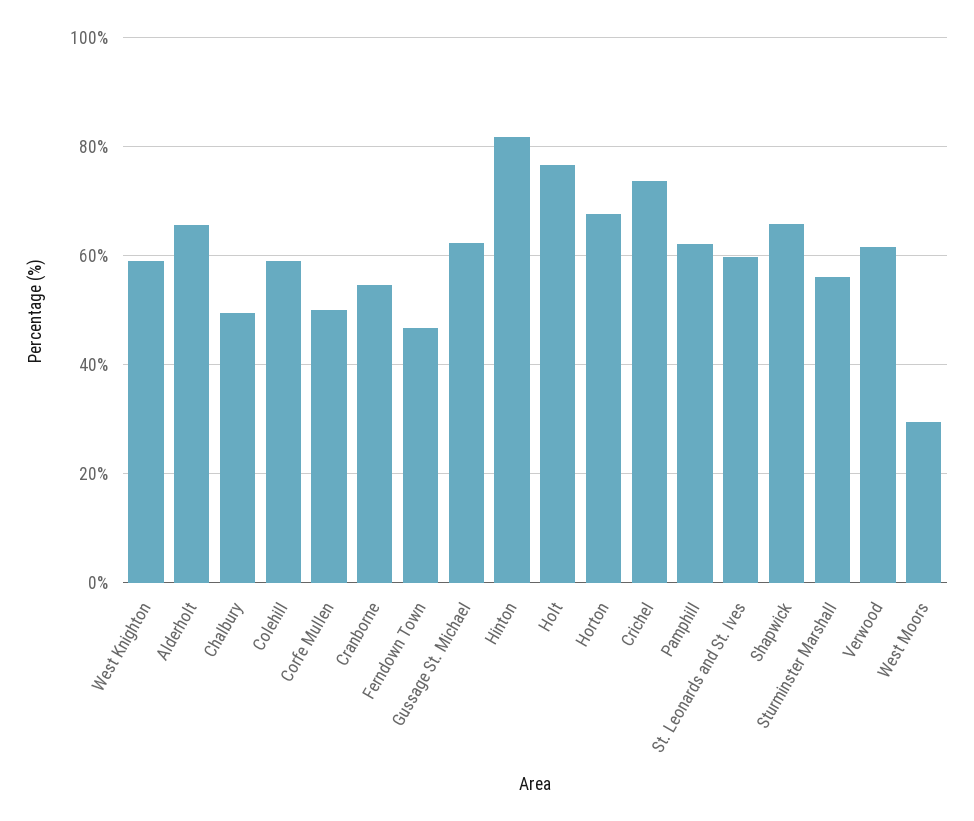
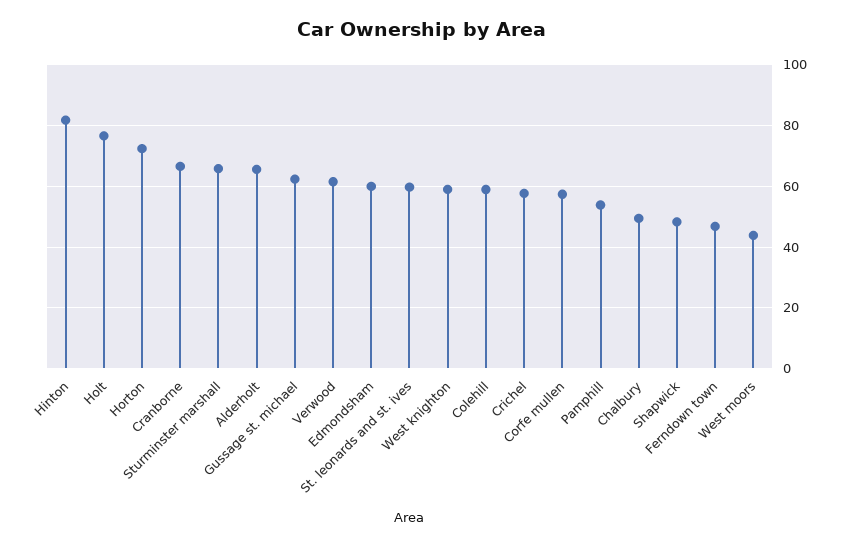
Corfe Mullen: 50 -> 58
Cranborne: 54 -> 66
Horton: 68 -> 72
Crichel: 74 -> 58
Pamphill: 62 -> 54
Shapwick: 66 -> 48
Sturminster Marshall: 56 -> 66
West Moors: 30 -> 44
Edmondsham: none -> 60

